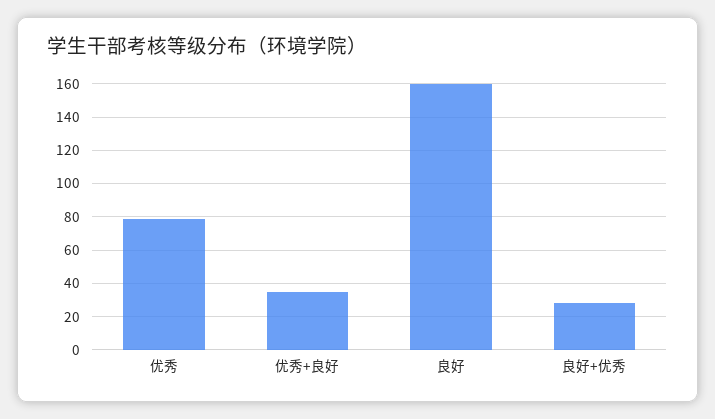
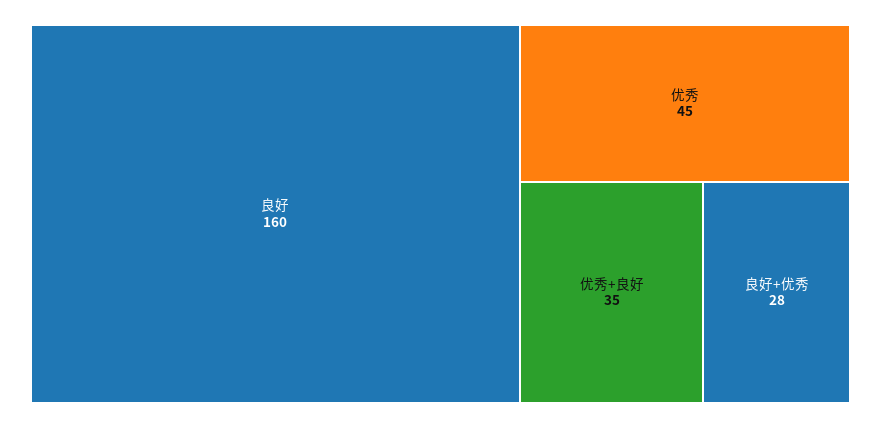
优秀: 80 -> 45

